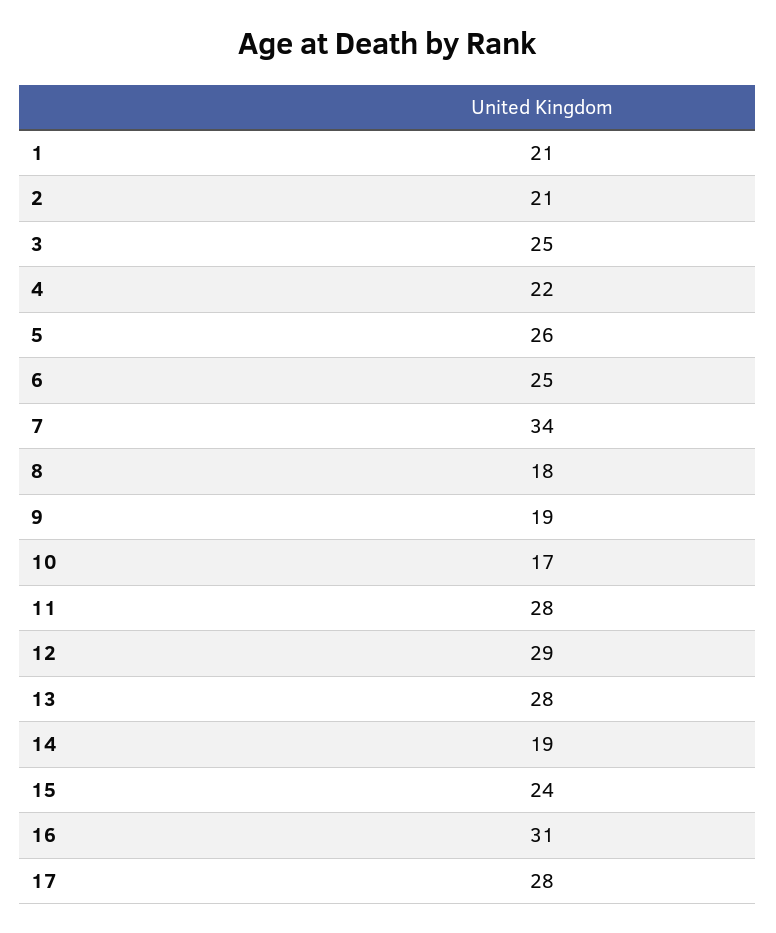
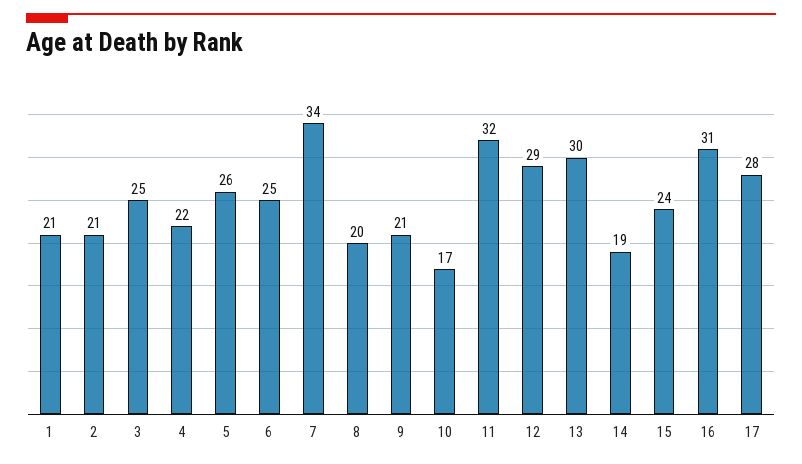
8: 18 -> 20
9: 19 -> 21
11: 28 -> 32
13: 28 -> 30

